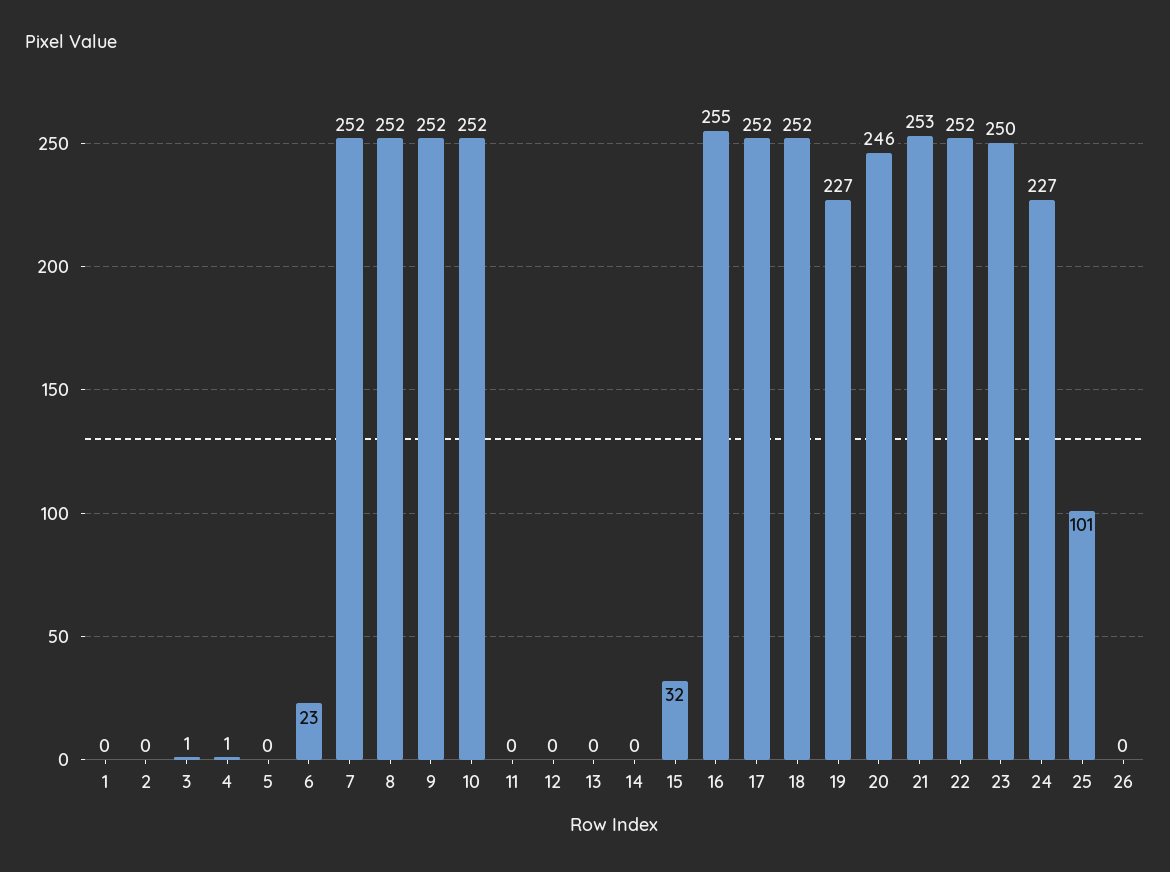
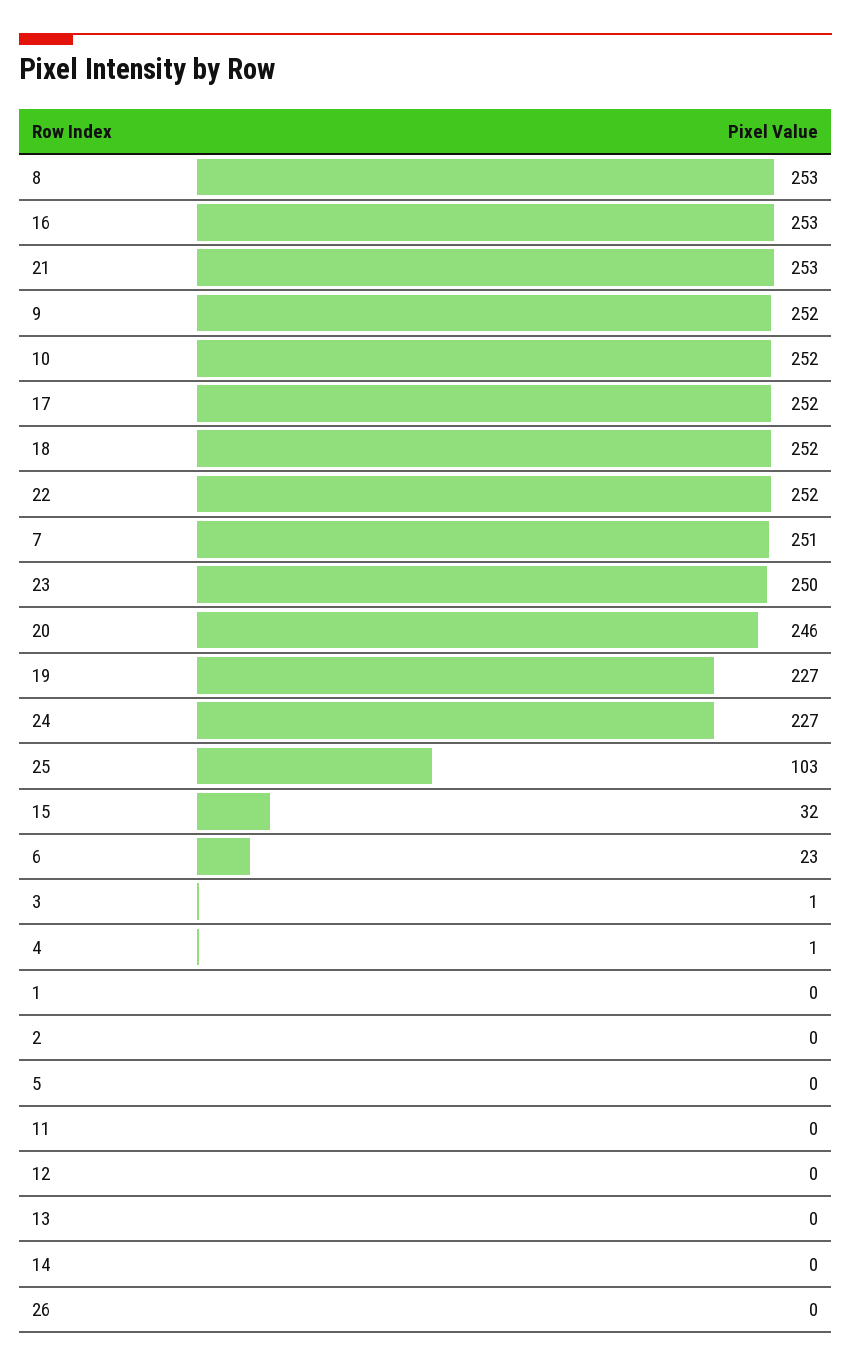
7: 252 -> 251
8: 252 -> 253
16: 255 -> 253
25: 101 -> 103

